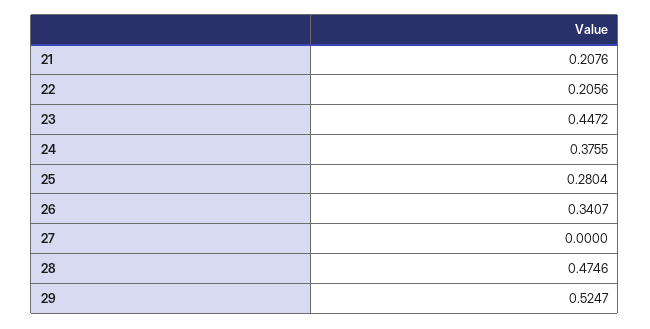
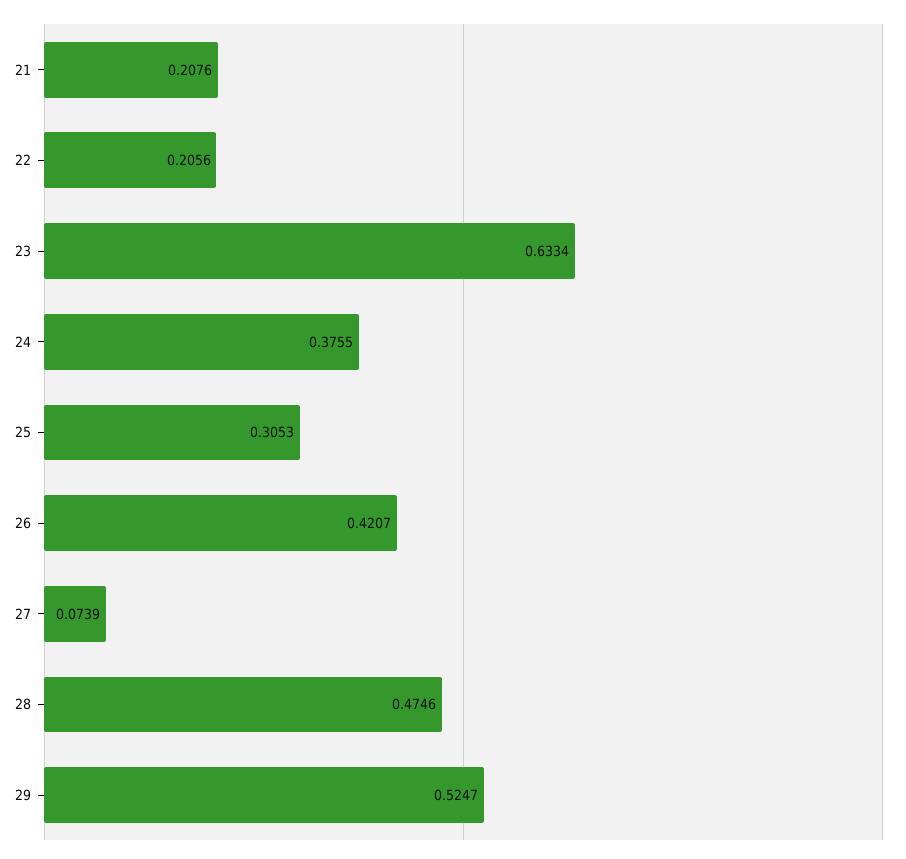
23: 0.4472 -> 0.6334
25: 0.2804 -> 0.3053
26: 0.3407 -> 0.4207
27: 0 -> 0.0739

